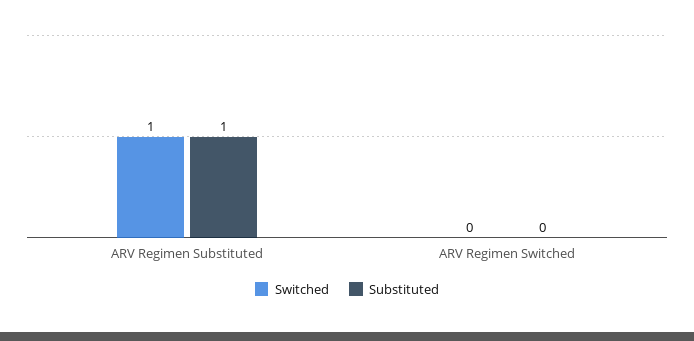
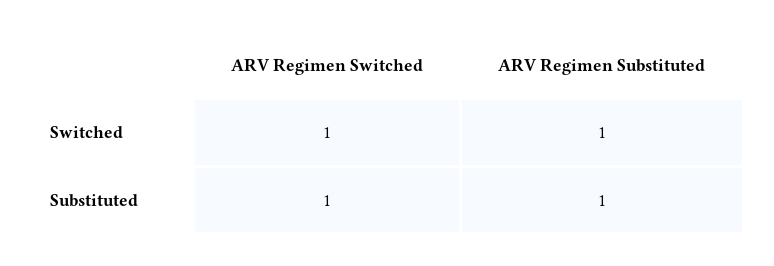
Switched, ARV Regimen Switched: 0 -> 1
Substituted, ARV Regimen Switched: 0 -> 1

